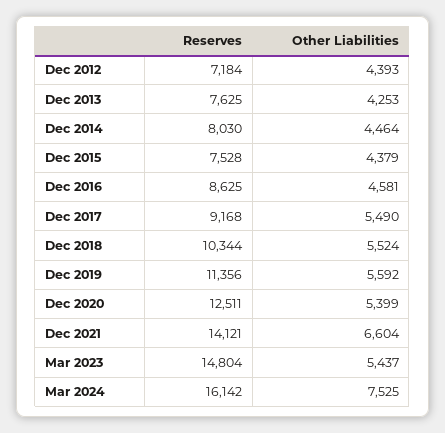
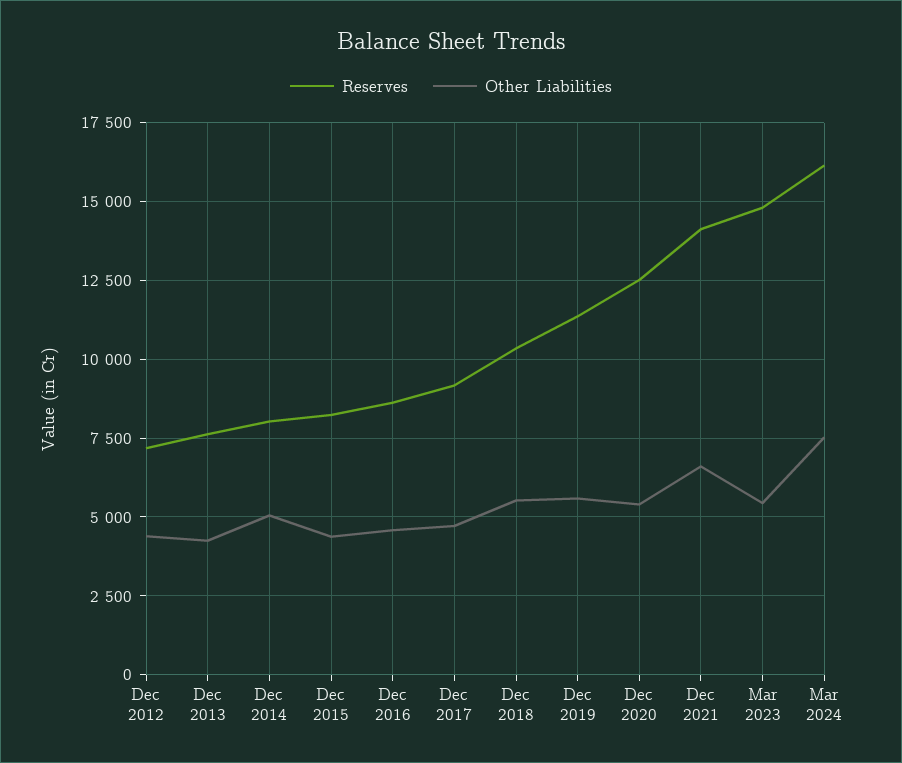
Other Liabilities, Dec 2014: 4464 -> 5000
Reserves, Dec 2015: 7528 -> 8250
Other Liabilities, Dec 2017: 5490 -> 4750

